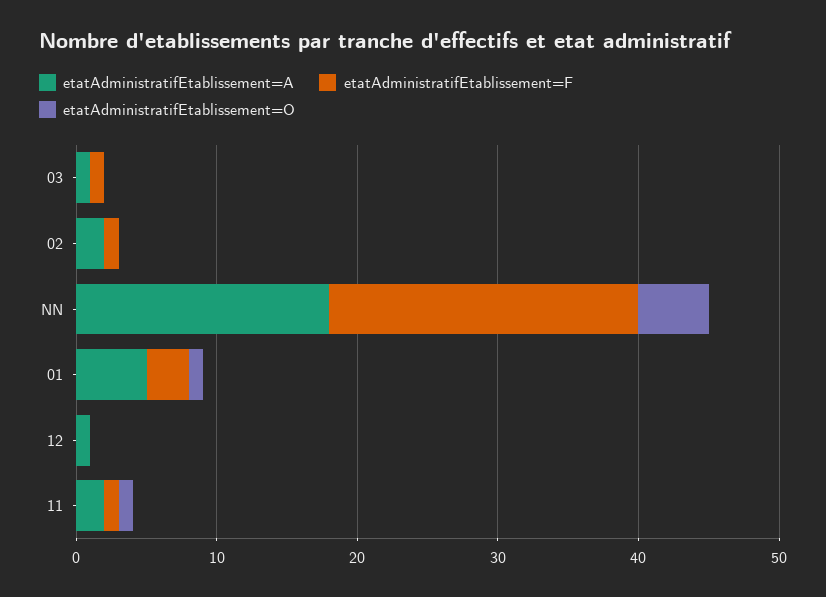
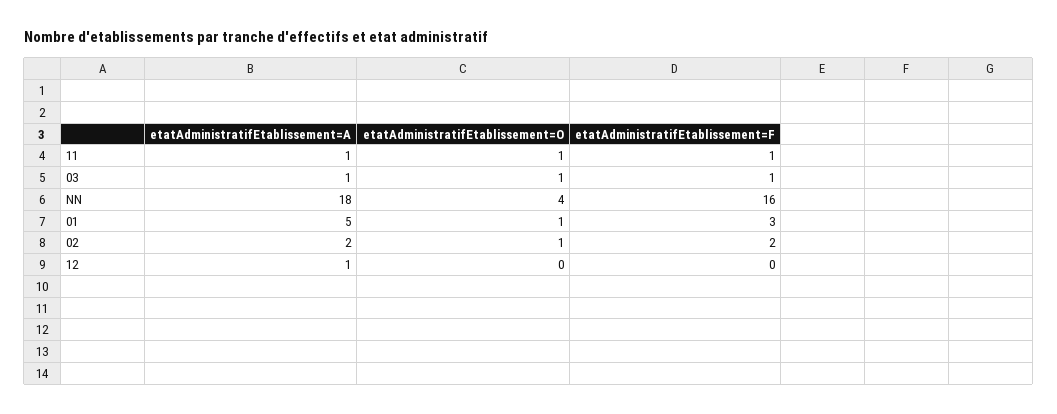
etatAdministratifEtablissement=O, 03: 0 -> 1
etatAdministratifEtablissement=F, 02: 1 -> 2
etatAdministratifEtablissement=O, 02: 0 -> 1
etatAdministratifEtablissement=F, NN: 22 -> 16
etatAdministratifEtablissement=O, NN: 5 -> 4
etatAdministratifEtablissement=A, 11: 2 -> 1

